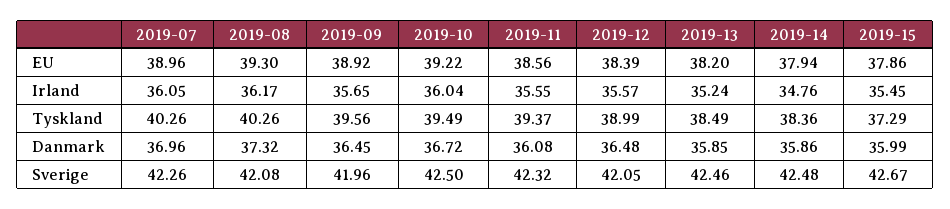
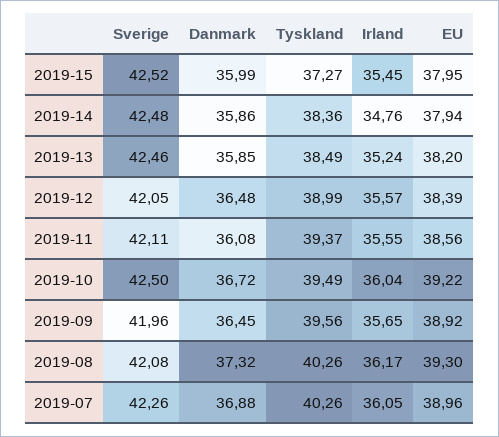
2019-15, EU: 37.86 -> 37.95
2019-15, Tyskland: 37.29 -> 37.27
2019-07, Danmark: 36.96 -> 36.88
2019-11, Sverige: 42.32 -> 42.11
2019-15, Sverige: 42.67 -> 42.52

